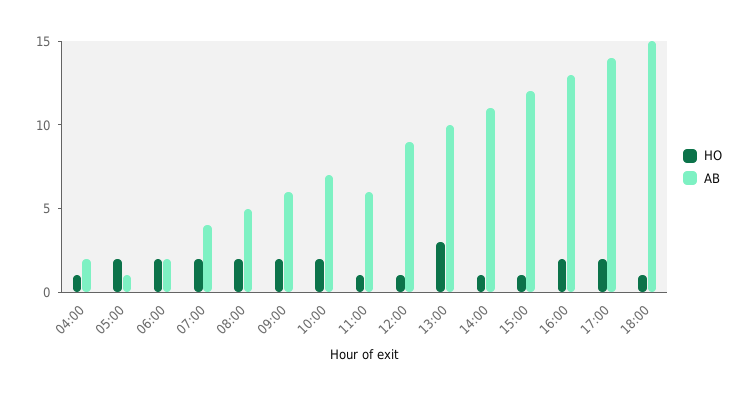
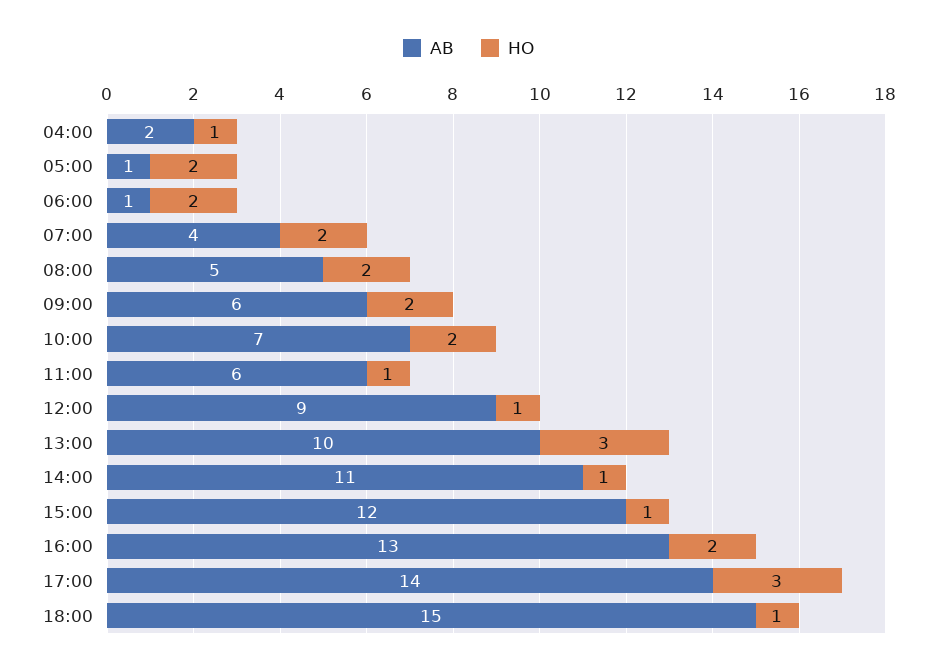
AB, 06:00: 2 -> 1
HO, 17:00: 2 -> 3

